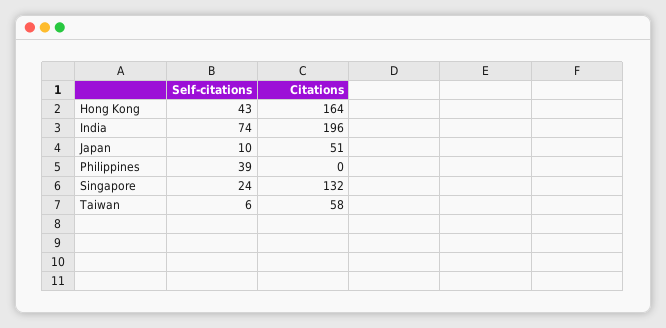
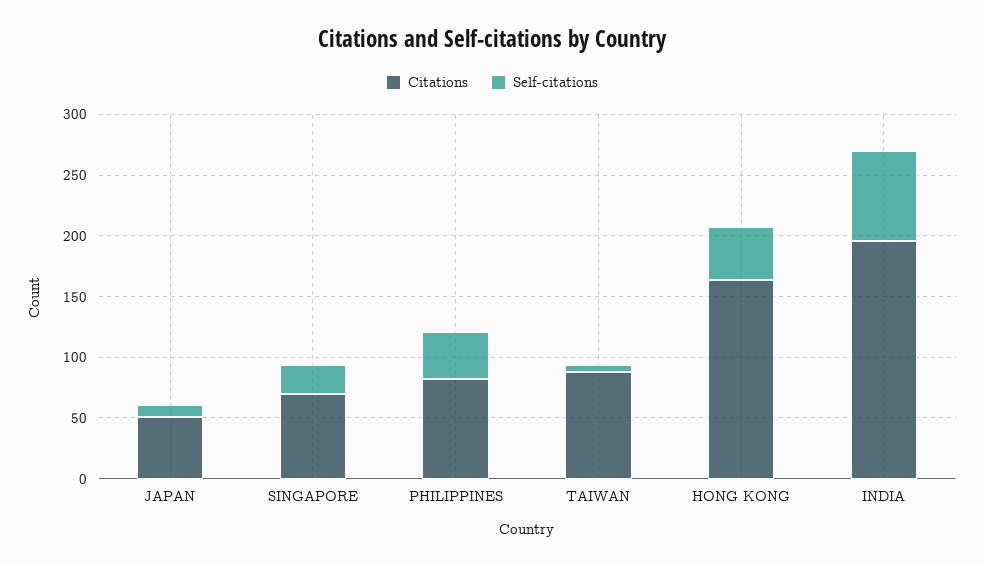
Citations, Philippines: 0 -> 80
Citations, Singapore: 132 -> 70
Citations, Taiwan: 58 -> 90

